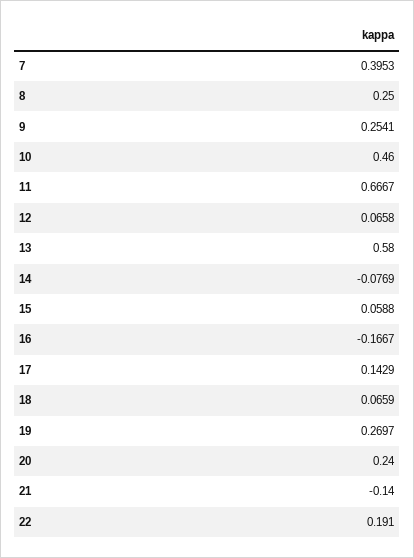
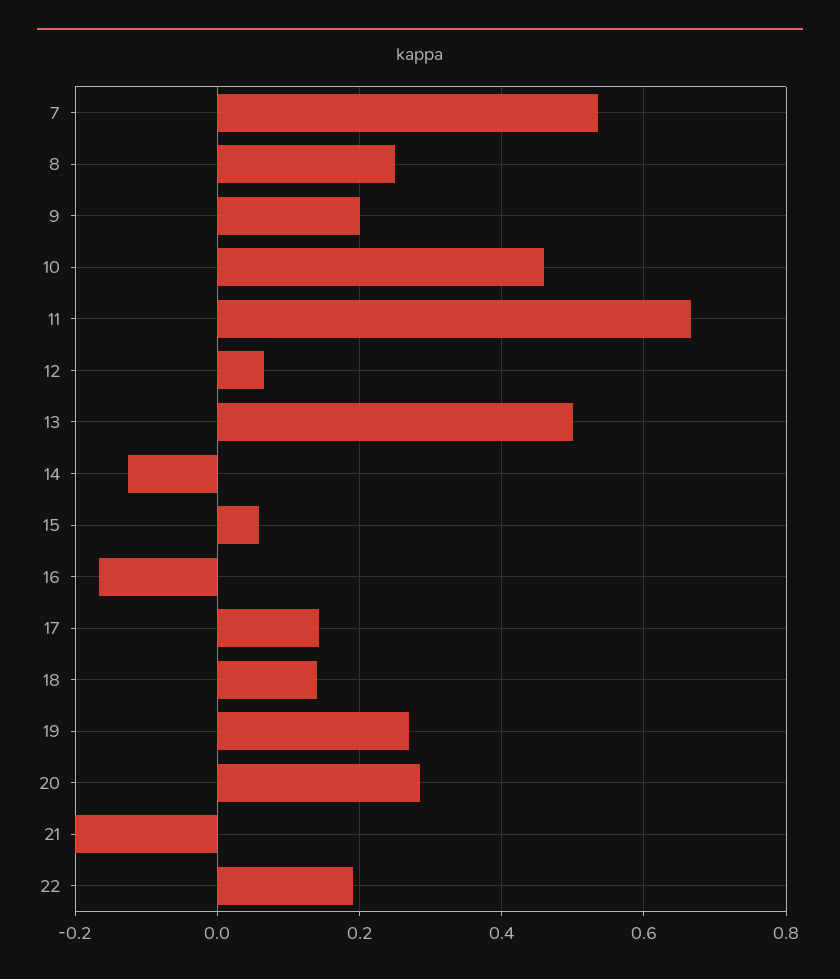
7: 0.3953 -> 0.54
9: 0.2541 -> 0.2
13: 0.58 -> 0.5
14: -0.0769 -> -0.12
18: 0.0659 -> 0.14
20: 0.24 -> 0.28
21: -0.14 -> -0.2

